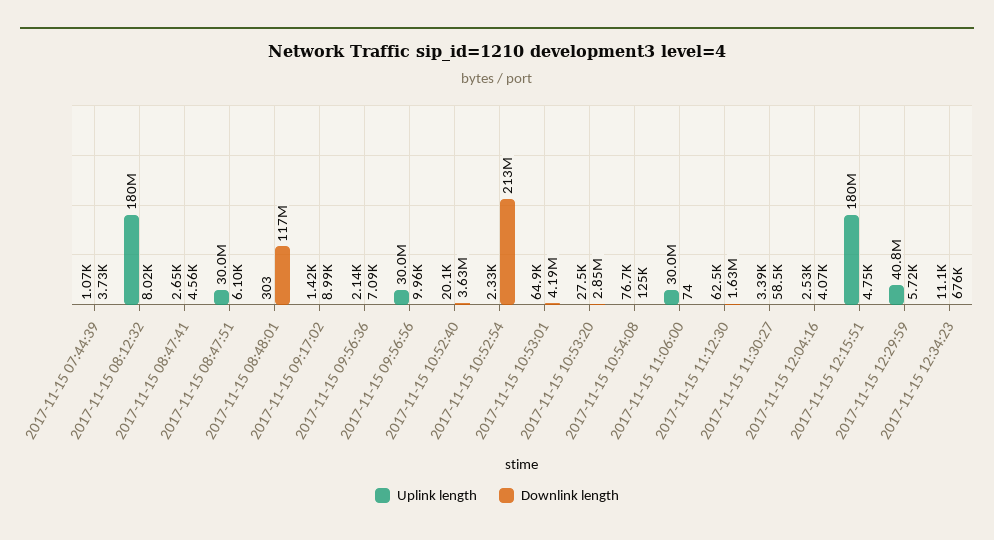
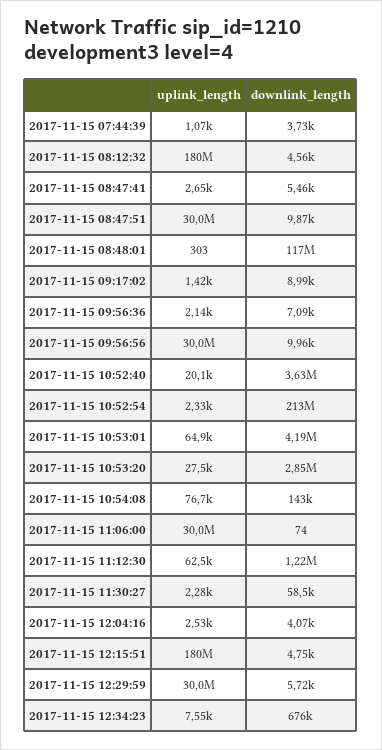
Downlink length, 2017-11-15 08:12:32: 8020 -> 4560
Downlink length, 2017-11-15 08:47:41: 4560 -> 5460
Downlink length, 2017-11-15 08:47:51: 6100 -> 9870
Downlink length, 2017-11-15 10:54:08: 125000 -> 143000
Downlink length, 2017-11-15 11:12:30: 1630000 -> 1220000
Uplink length, 2017-11-15 11:30:27: 3390 -> 2280
Uplink length, 2017-11-15 12:29:59: 40800000 -> 30000000
Uplink length, 2017-11-15 12:34:23: 11100 -> 7550

